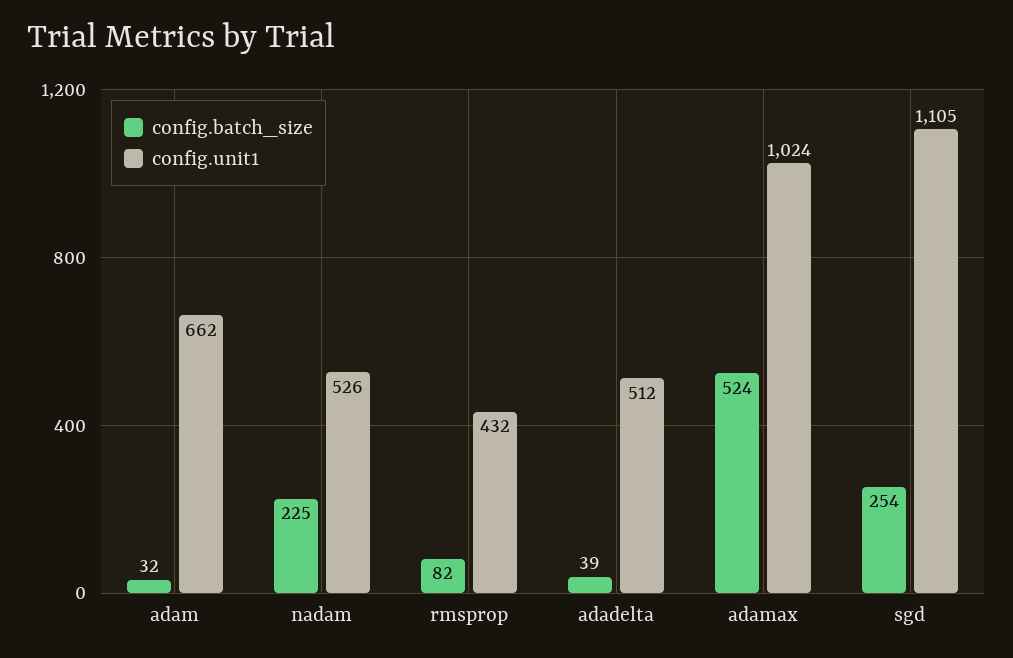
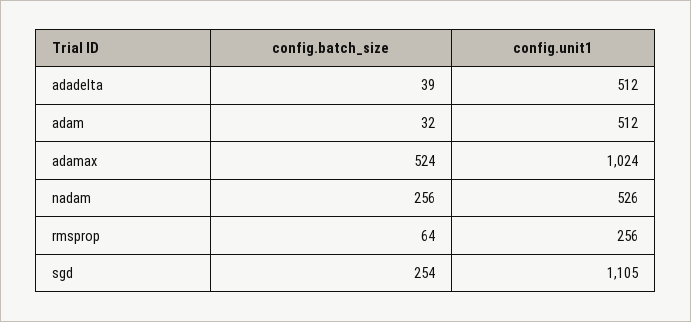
config.unit1, adam: 662 -> 512
config.batch_size, nadam: 225 -> 256
config.batch_size, rmsprop: 82 -> 64
config.unit1, rmsprop: 432 -> 256

